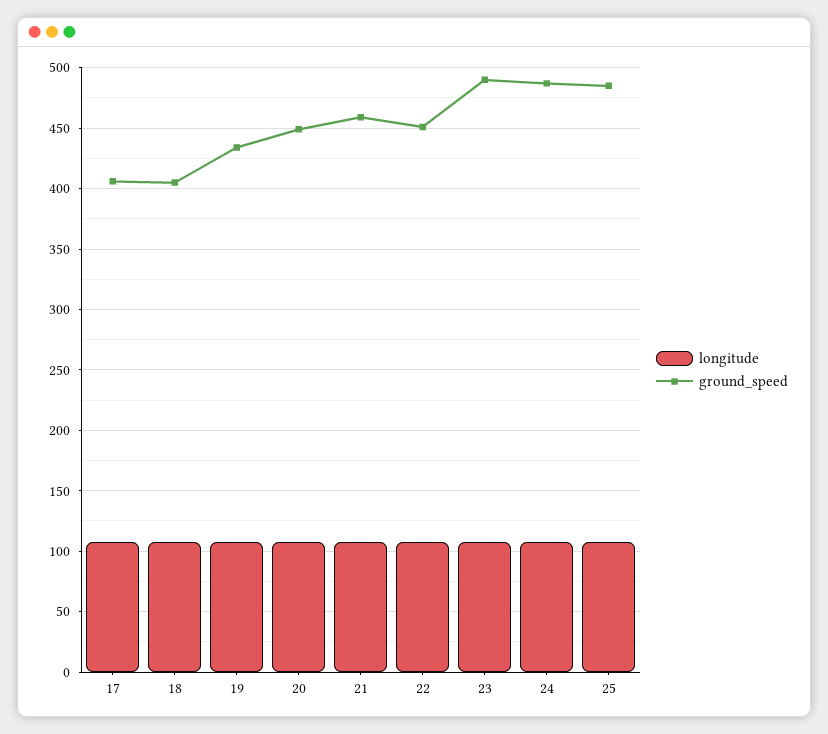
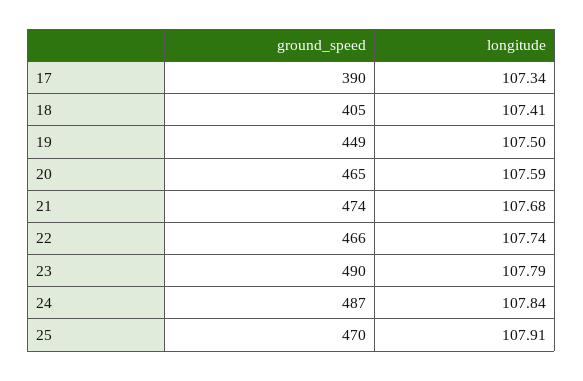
ground_speed, 17: 405 -> 390
ground_speed, 19: 435 -> 449
ground_speed, 20: 450 -> 465
ground_speed, 21: 460 -> 474
ground_speed, 22: 450 -> 466
ground_speed, 25: 485 -> 470

